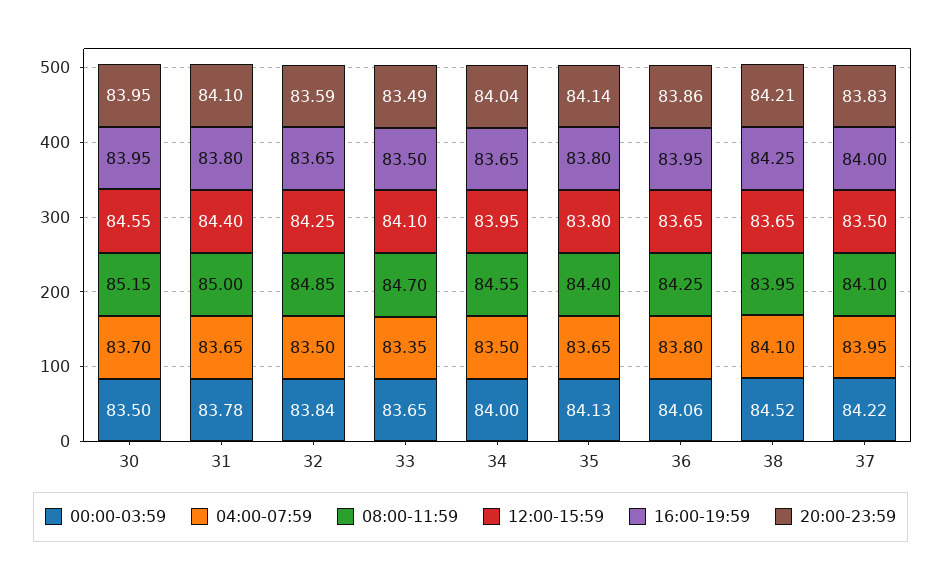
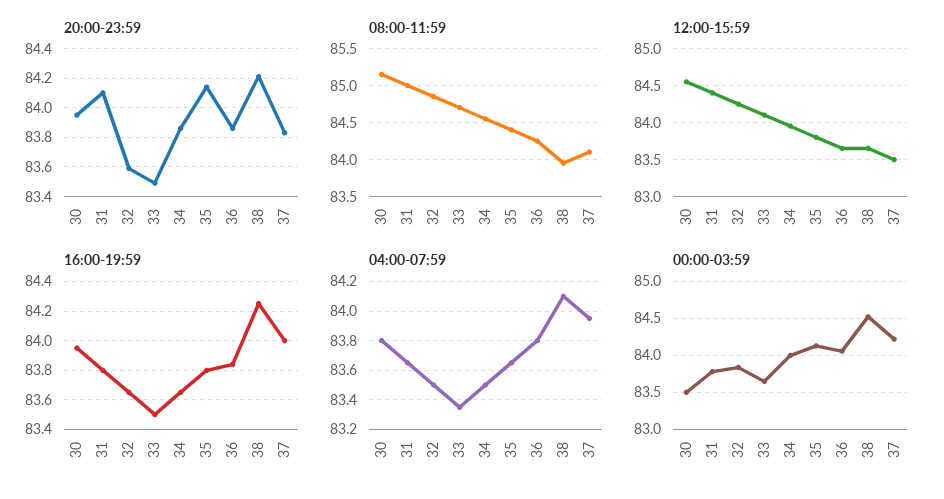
04:00-07:59, 30: 83.7 -> 83.8
20:00-23:59, 34: 84.04 -> 83.85
16:00-19:59, 36: 83.95 -> 83.85

